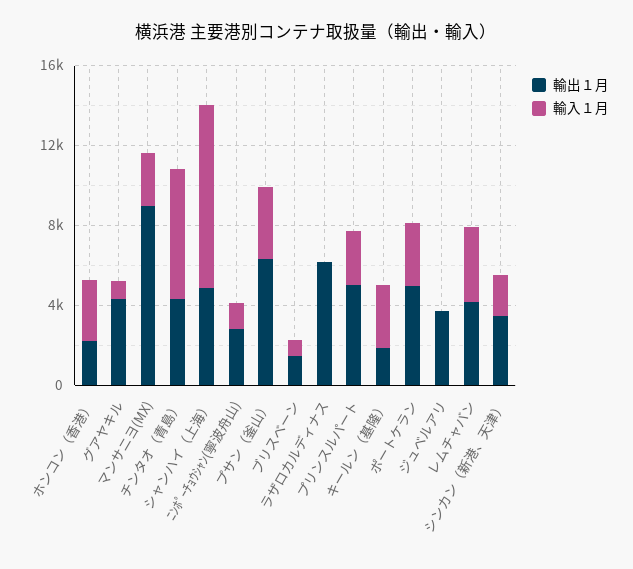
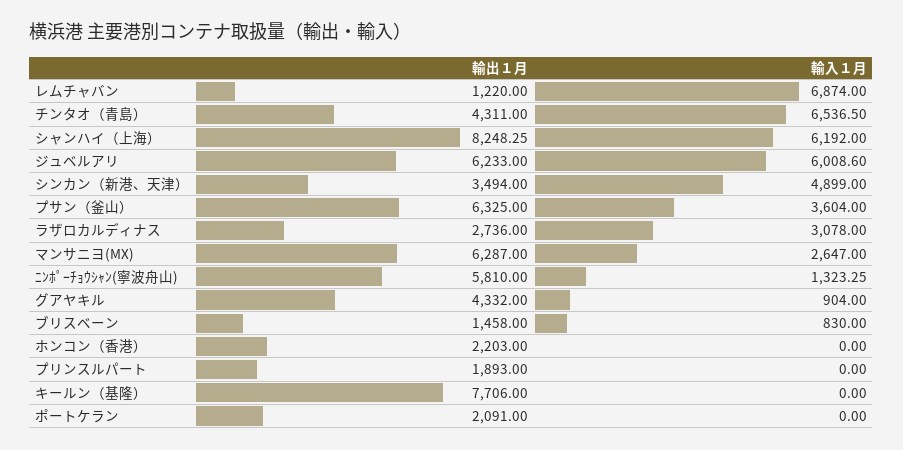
輸入１月, ホンコン（香港）: 3000 -> 0
輸出１月, マンサニヨ(MX): 9000 -> 6287
輸出１月, シャンハイ（上海）: 5000 -> 8248.25
輸入１月, シャンハイ（上海）: 9000 -> 6192
輸出１月, ﾆﾝﾎﾟｰﾁｮｳｼｬﾝ(寧波舟山): 3000 -> 5810
輸出１月, ラザロカルディナス: 6000 -> 2736
輸入１月, ラザロカルディナス: 0 -> 3078
輸出１月, プリンスルパート: 5000 -> 1893
輸入１月, プリンスルパート: 3000 -> 0
輸出１月, キールン（基隆）: 2000 -> 7706
輸入１月, キールン（基隆）: 3000 -> 0
輸出１月, ポートケラン: 5000 -> 2091
輸入１月, ポートケラン: 3000 -> 0
輸出１月, ジュベルアリ: 4000 -> 6233
輸入１月, ジュベルアリ: 0 -> 6008.6
輸出１月, レムチャバン: 4000 -> 1220
輸入１月, レムチャバン: 4000 -> 6874
輸入１月, シンカン（新港、天津）: 2000 -> 4899

